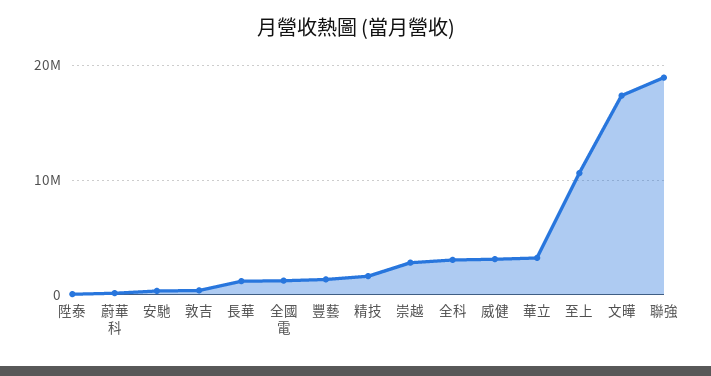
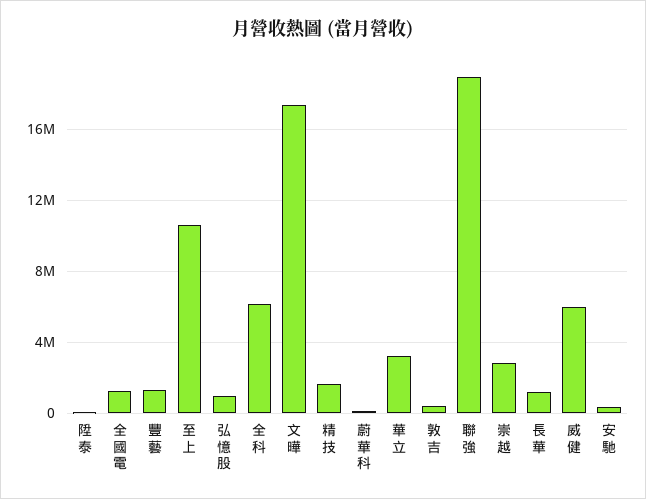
全科: 3000000 -> 6000000
威健: 3000000 -> 6000000
弘憶股: none -> 1000000

